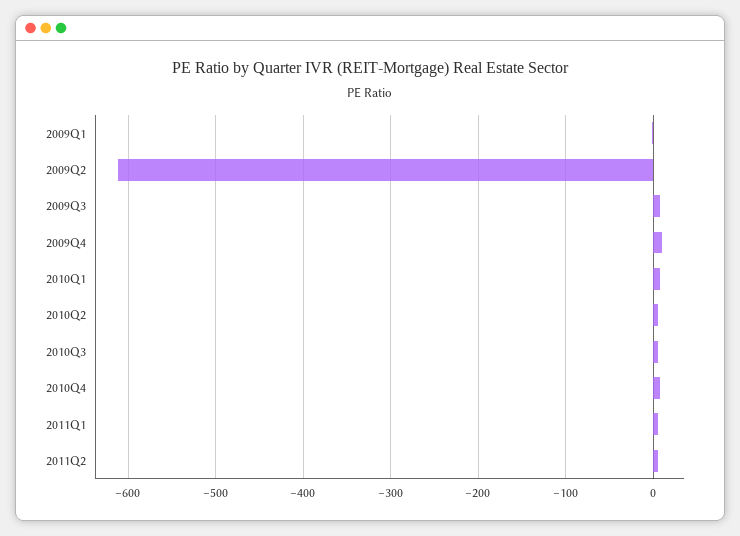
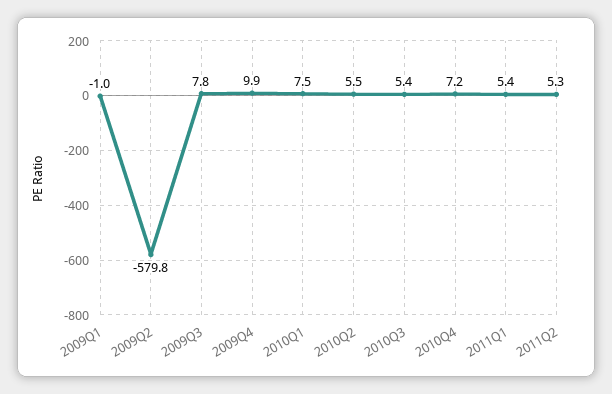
2009Q2: -610 -> -579.8

